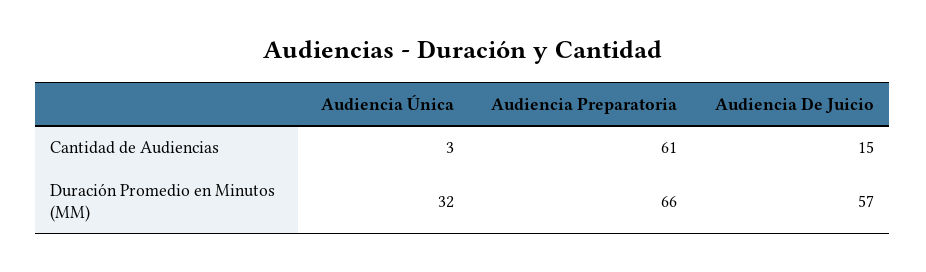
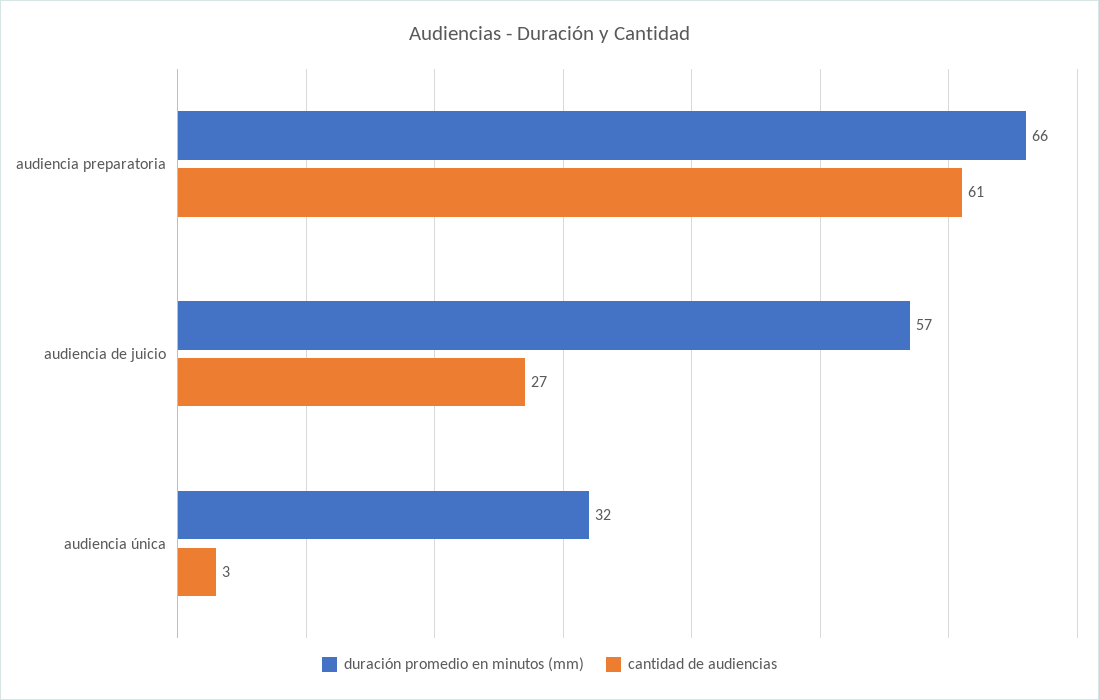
Cantidad de Audiencias, Audiencia De Juicio: 15 -> 27

